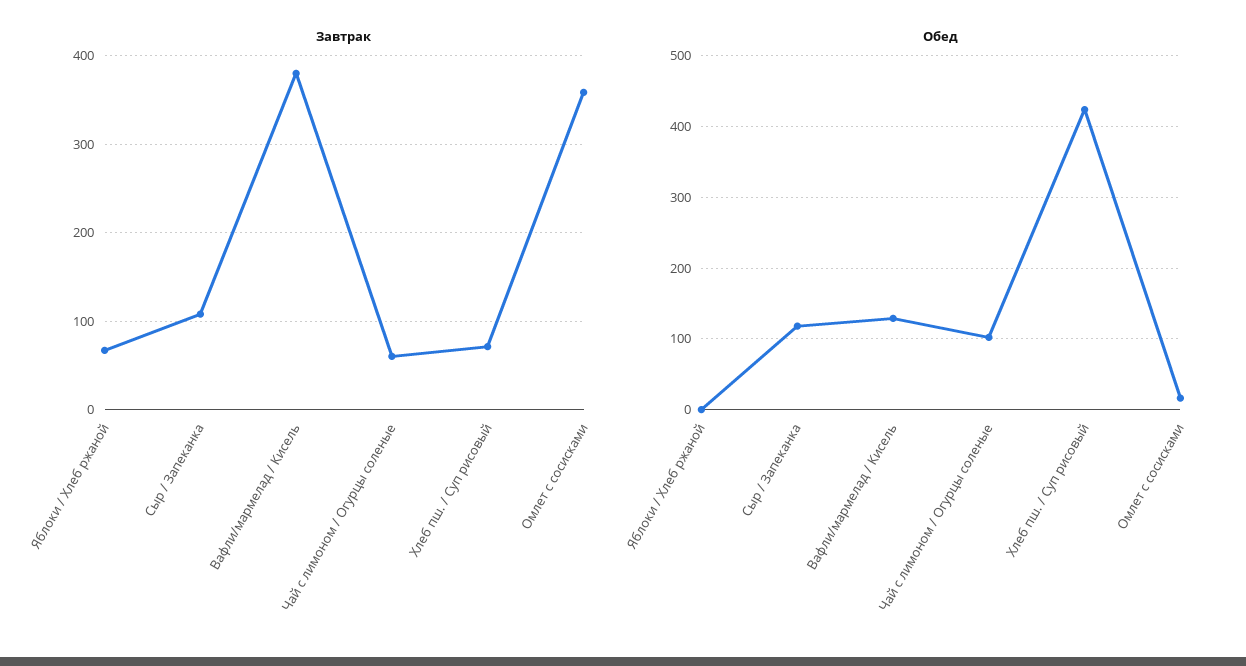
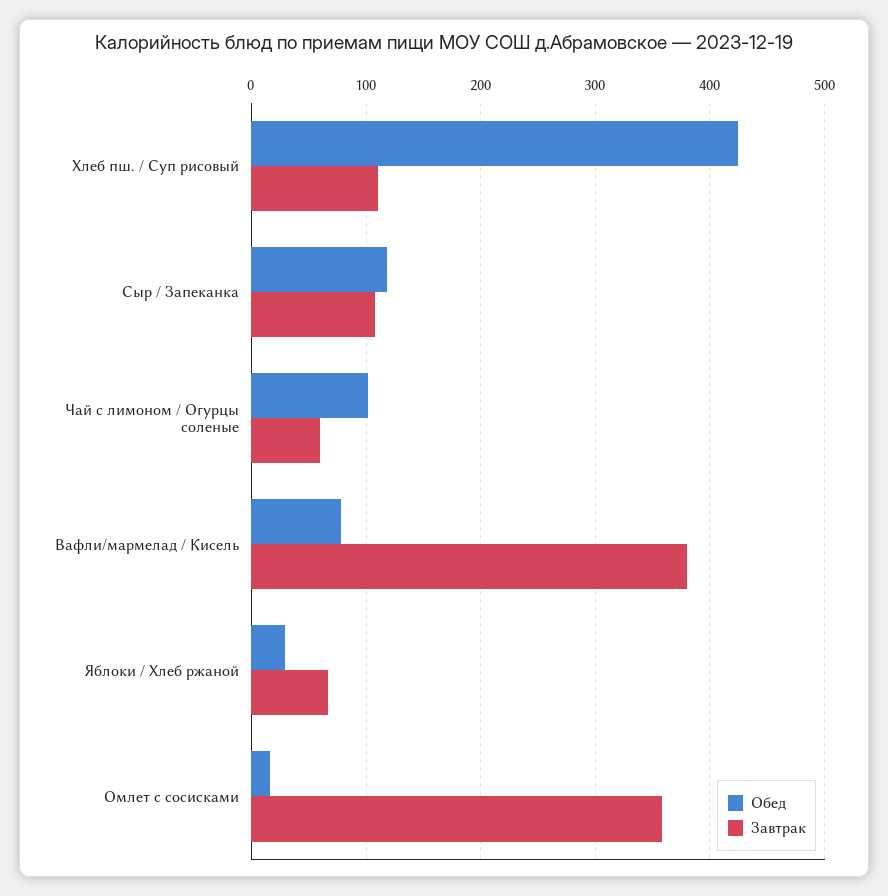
Завтрак, Хлеб пш. / Суп рисовый: 70 -> 110
Обед, Яблоки / Хлеб ржаной: 0 -> 30
Обед, Вафли/мармелад / Кисель: 130 -> 80

